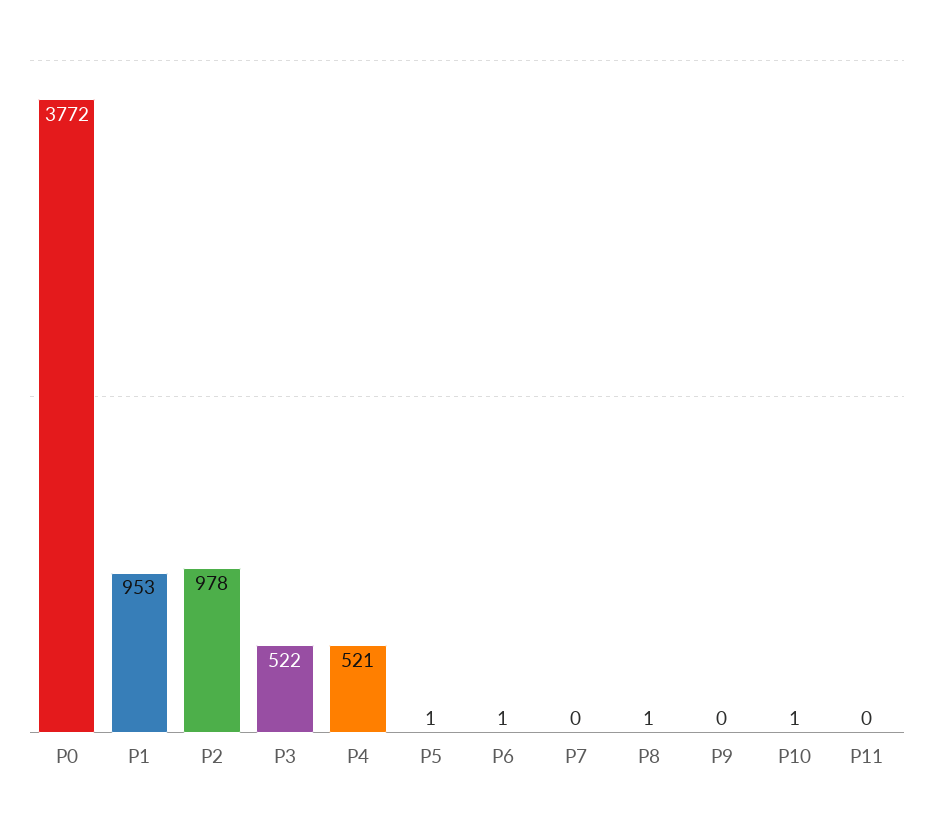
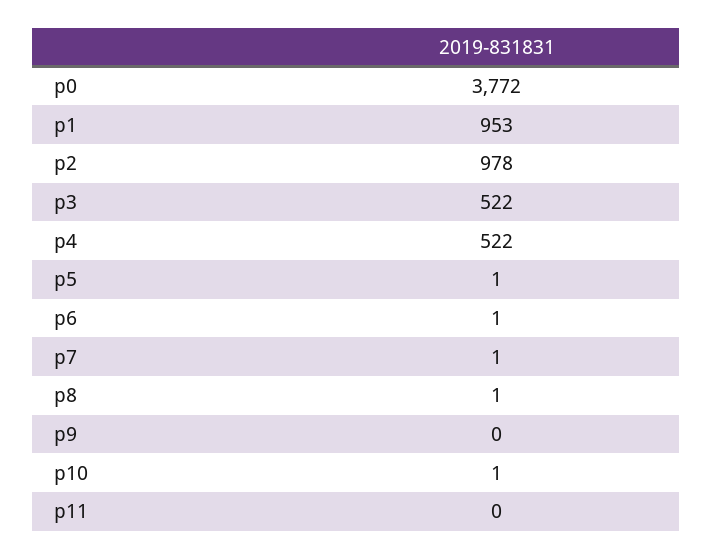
P4: 521 -> 522
P7: 0 -> 1

